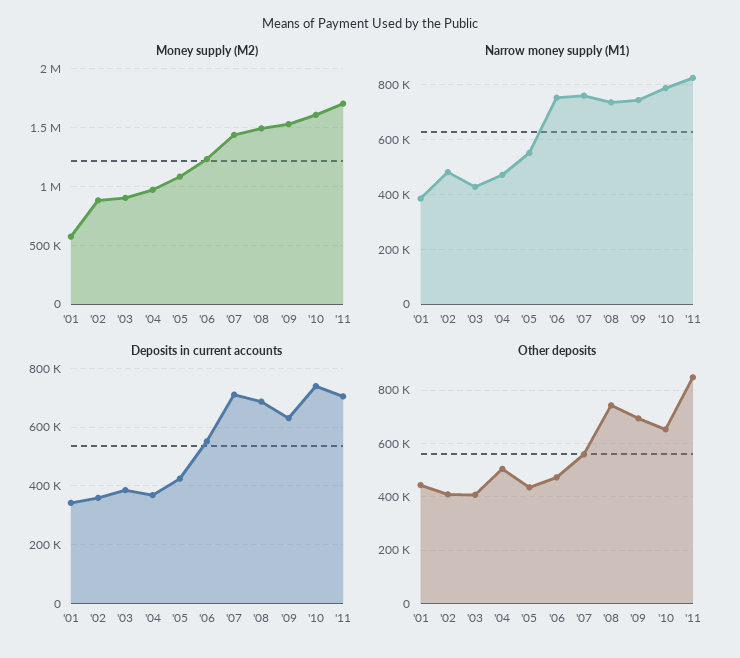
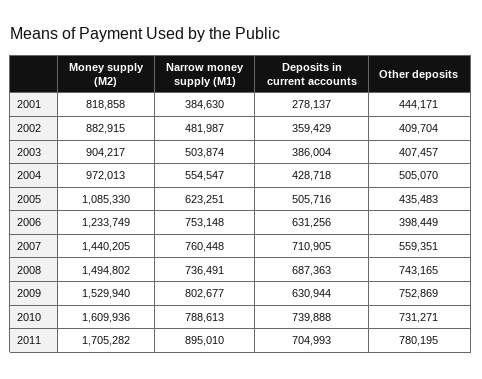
Money supply (M2), '01: 600000 -> 818858
Narrow money supply (M1), '03: 425000 -> 503874
Narrow money supply (M1), '04: 475000 -> 554547
Narrow money supply (M1), '05: 550000 -> 623251
Narrow money supply (M1), '09: 750000 -> 802677
Narrow money supply (M1), '11: 825000 -> 895010
Deposits in current accounts, '01: 350000 -> 278137
Deposits in current accounts, '04: 375000 -> 428718
Deposits in current accounts, '05: 425000 -> 505716
Deposits in current accounts, '06: 550000 -> 631256
Other deposits, '06: 475000 -> 398449
Other deposits, '09: 700000 -> 752869
Other deposits, '10: 650000 -> 731271
Other deposits, '11: 850000 -> 780195

